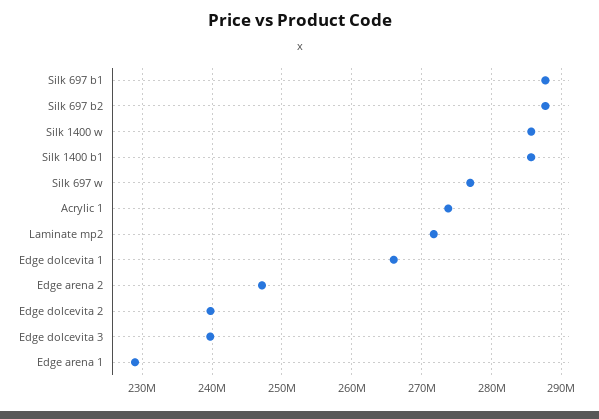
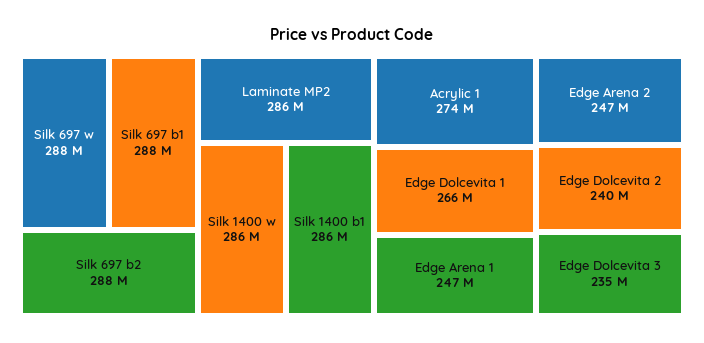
Silk 697 w: 277000000 -> 288000000
Laminate mp2: 272000000 -> 286000000
Edge dolcevita 3: 240000000 -> 235000000
Edge arena 1: 229000000 -> 247000000

